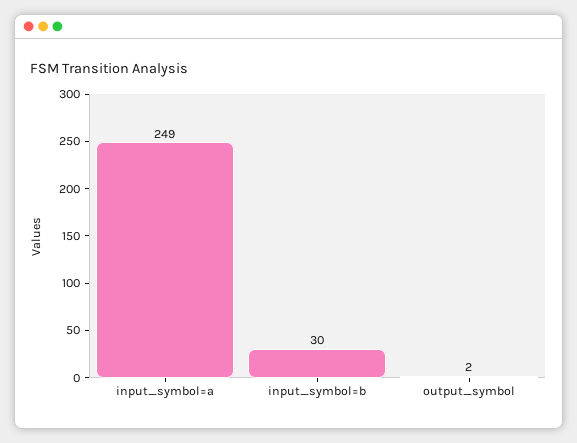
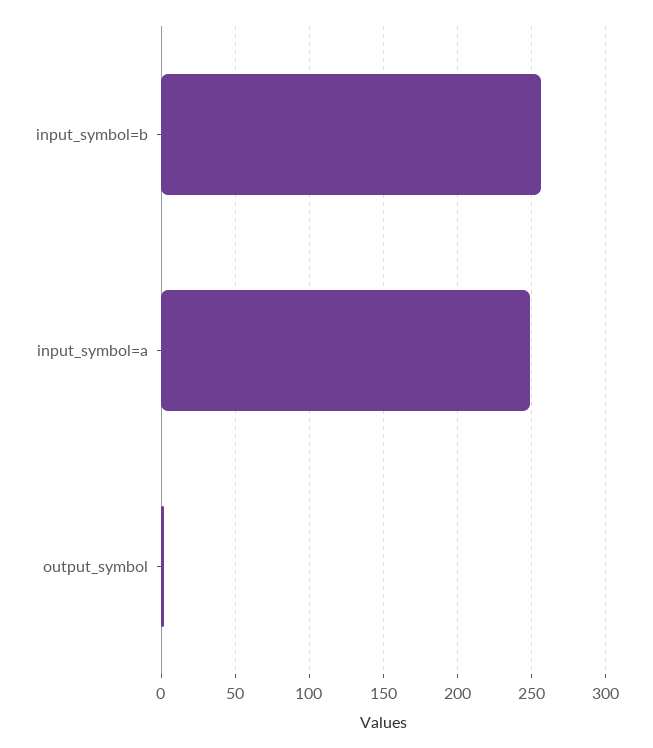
input_symbol=b: 30 -> 255

